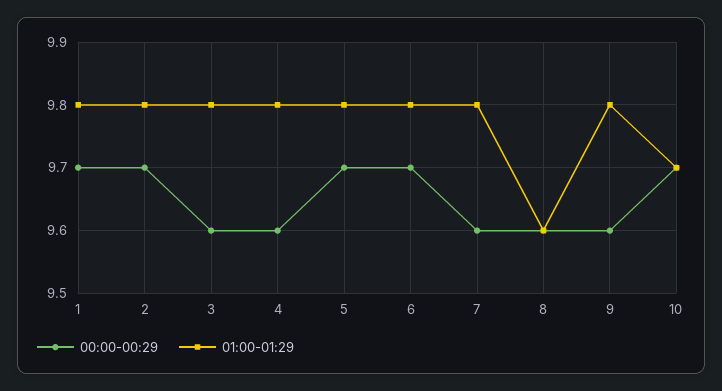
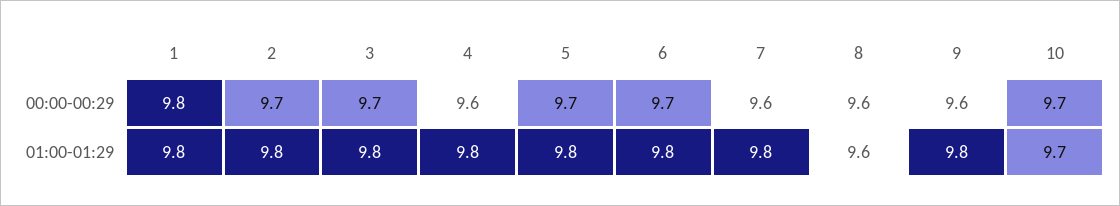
00:00-00:29, 1: 9.7 -> 9.8
00:00-00:29, 3: 9.6 -> 9.7

